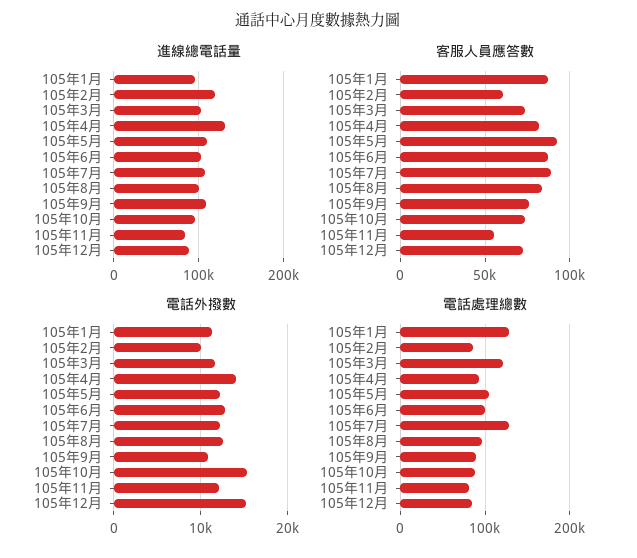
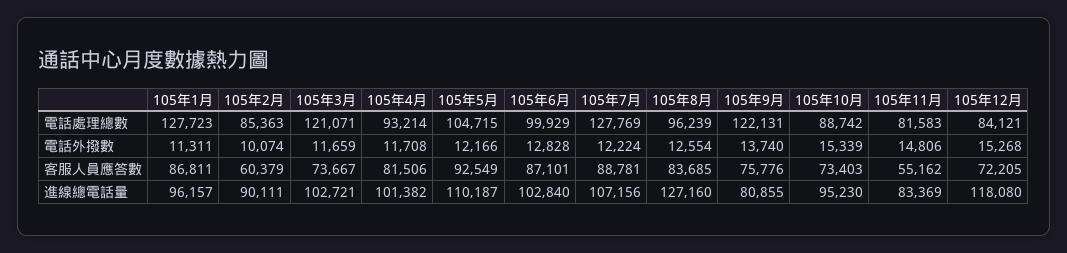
進線總電話量, 105年2月: 120000 -> 90111
進線總電話量, 105年4月: 130000 -> 101382
進線總電話量, 105年8月: 100000 -> 127160
進線總電話量, 105年9月: 110000 -> 80855
進線總電話量, 105年12月: 90000 -> 118080
電話外撥數, 105年4月: 14000 -> 11708
電話外撥數, 105年9月: 11000 -> 13740
電話外撥數, 105年11月: 12000 -> 14806
電話處理總數, 105年9月: 90000 -> 122131

